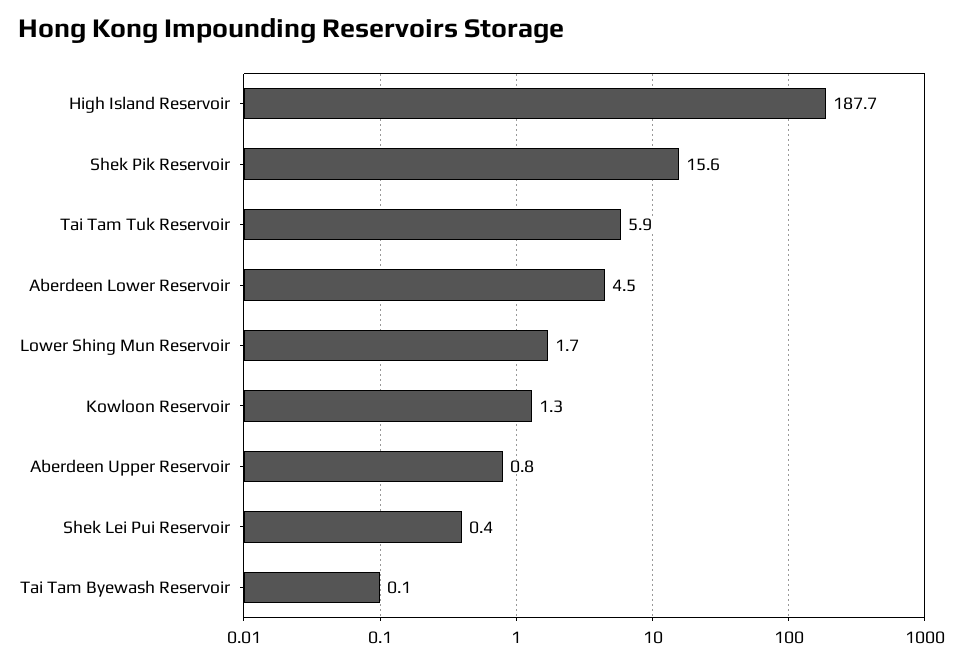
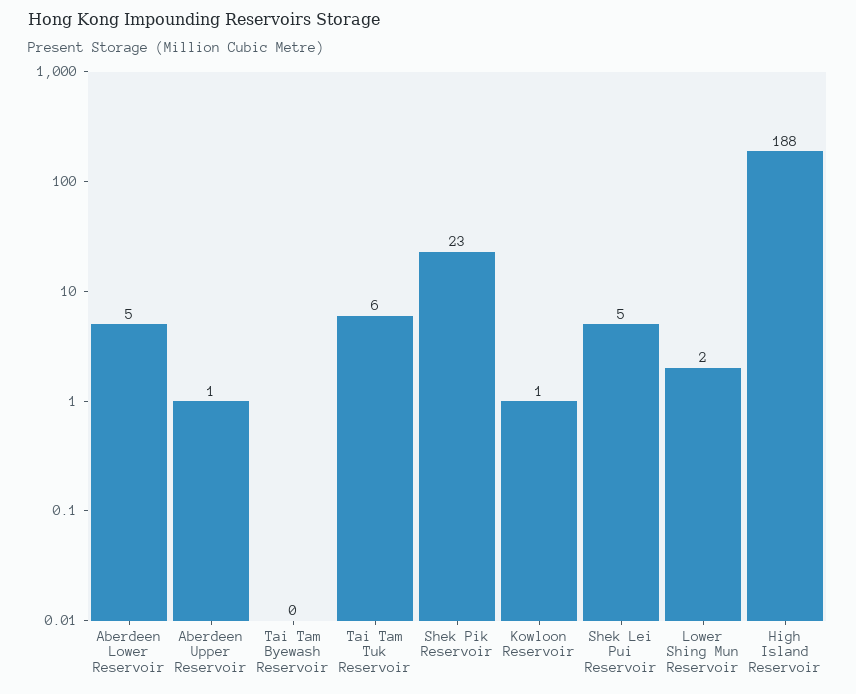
Shek Pik Reservoir: 15.6 -> 23
Shek Lei Pui Reservoir: 0.4 -> 5

